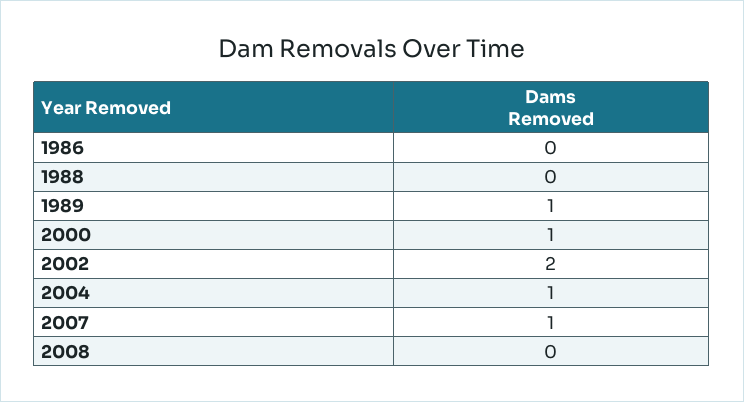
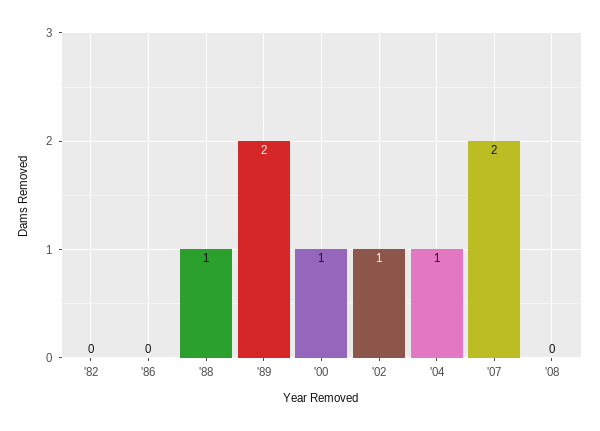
1988: 0 -> 1
1989: 1 -> 2
2002: 2 -> 1
2007: 1 -> 2
'82: none -> 0

